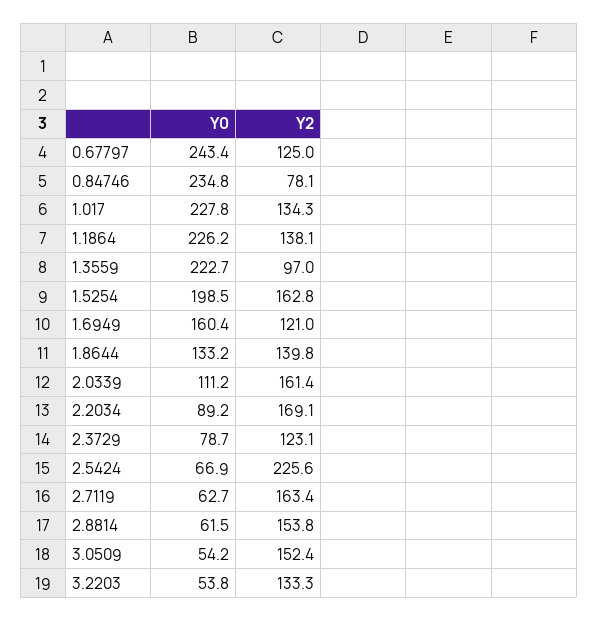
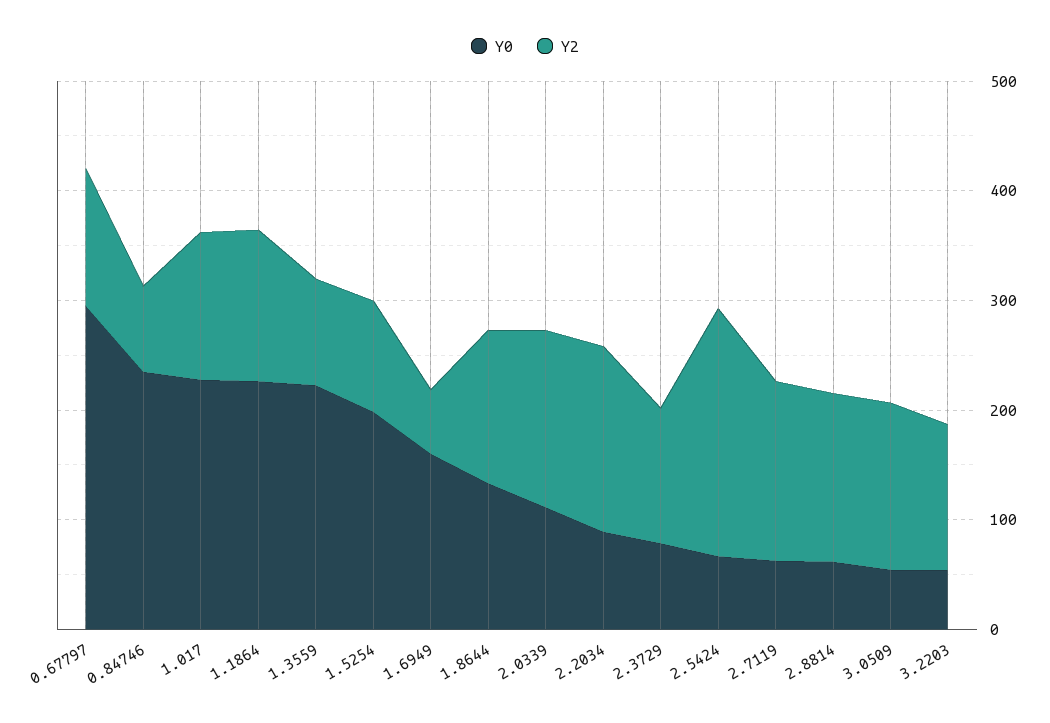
Y0, 0.67797: 243.4 -> 300
Y2, 1.5254: 162.8 -> 100
Y2, 1.6949: 121 -> 60

